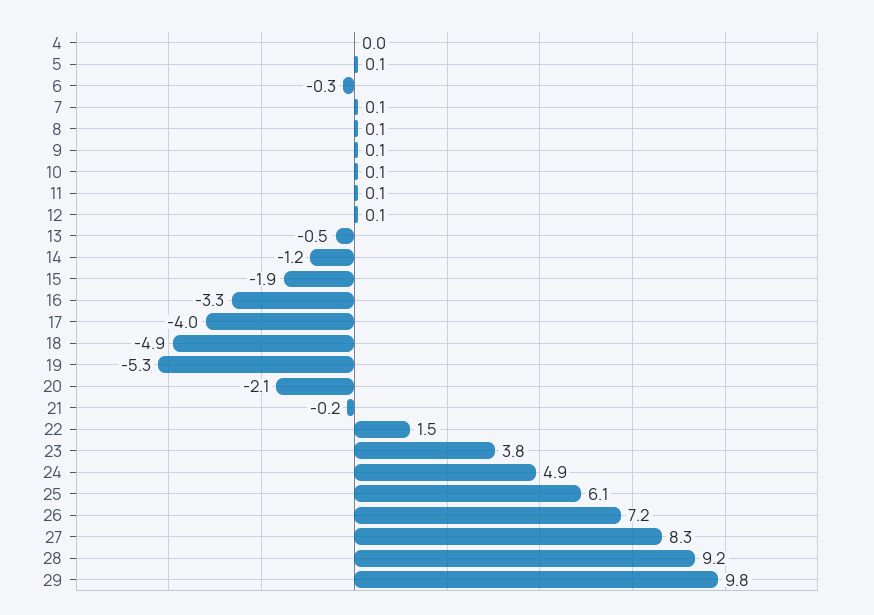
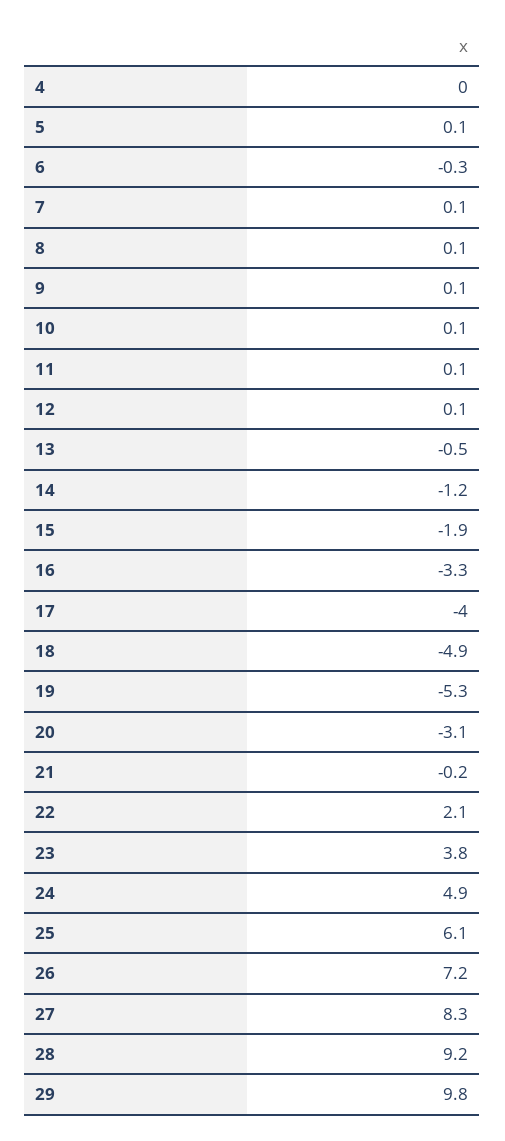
20: -2.1 -> -3.1
22: 1.5 -> 2.1

